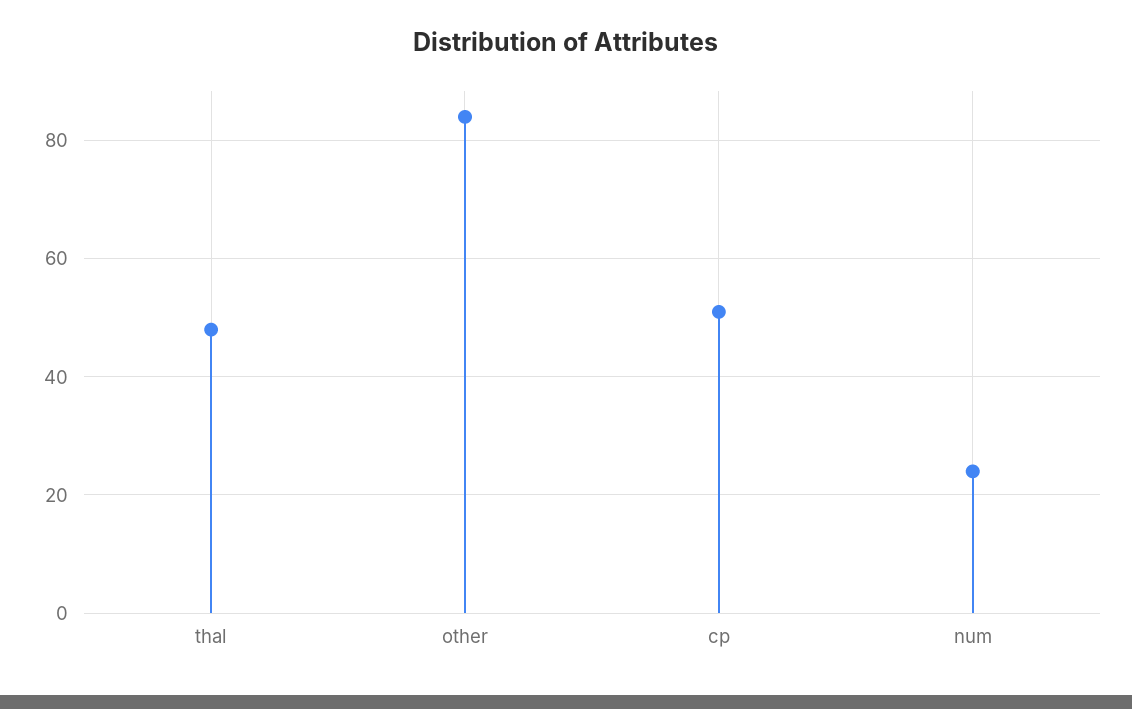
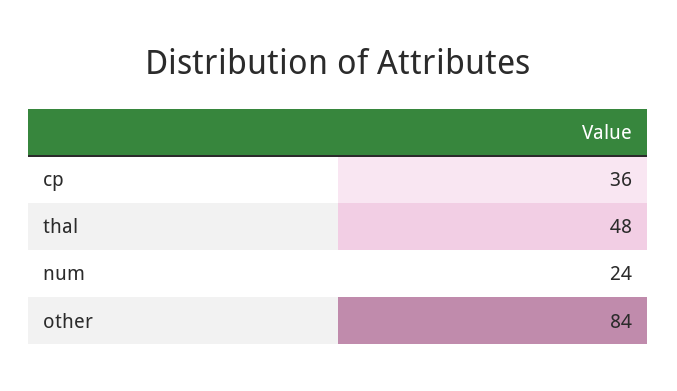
cp: 50 -> 36

